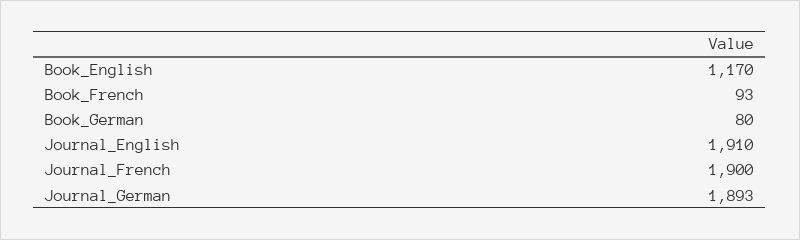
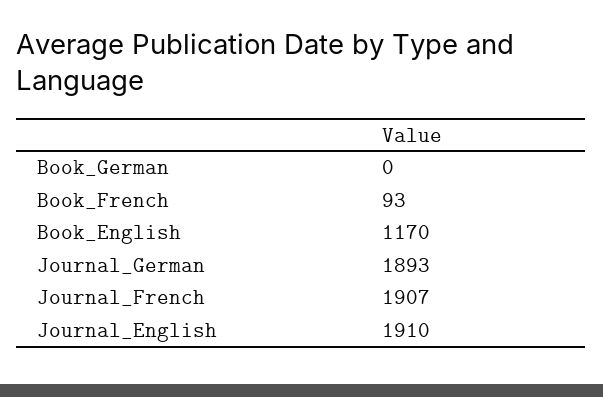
Book_German: 80 -> 0
Journal_French: 1900 -> 1907

